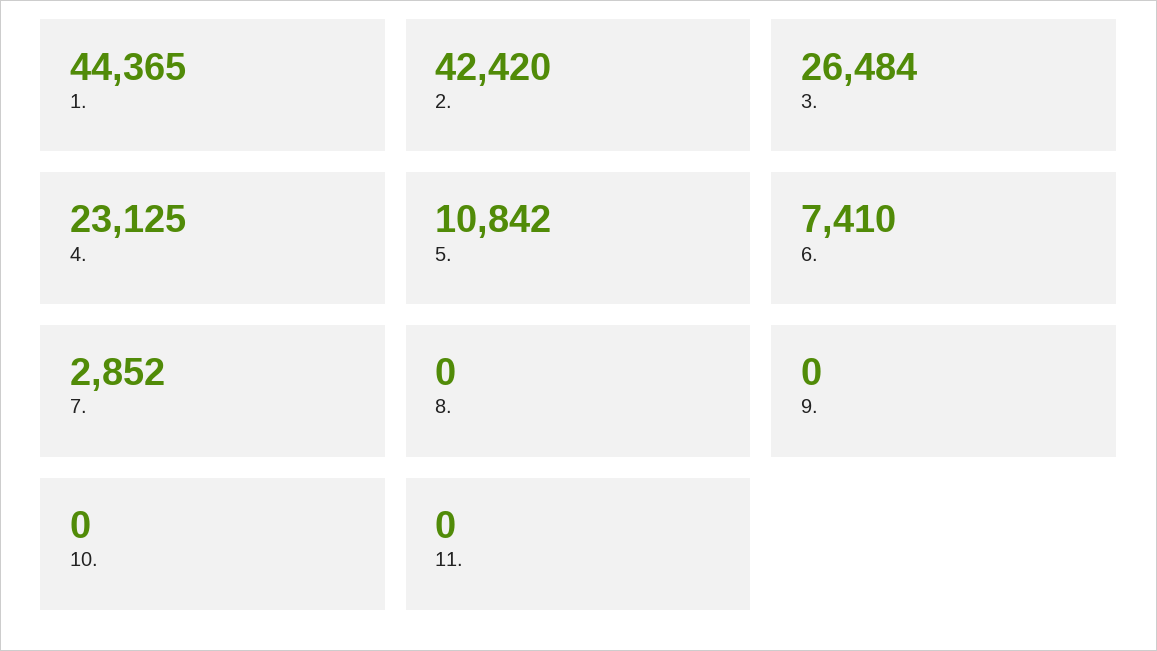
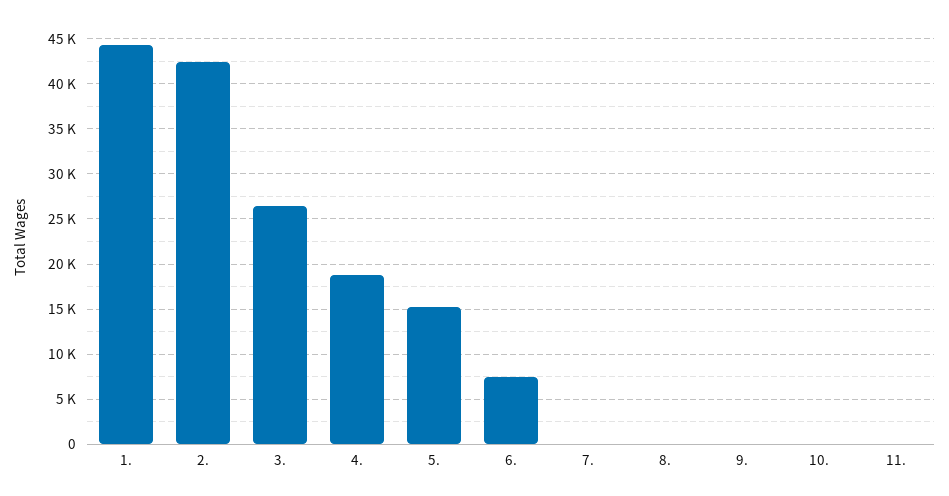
4.: 23125 -> 19000
5.: 10842 -> 15000
7.: 2852 -> 0

